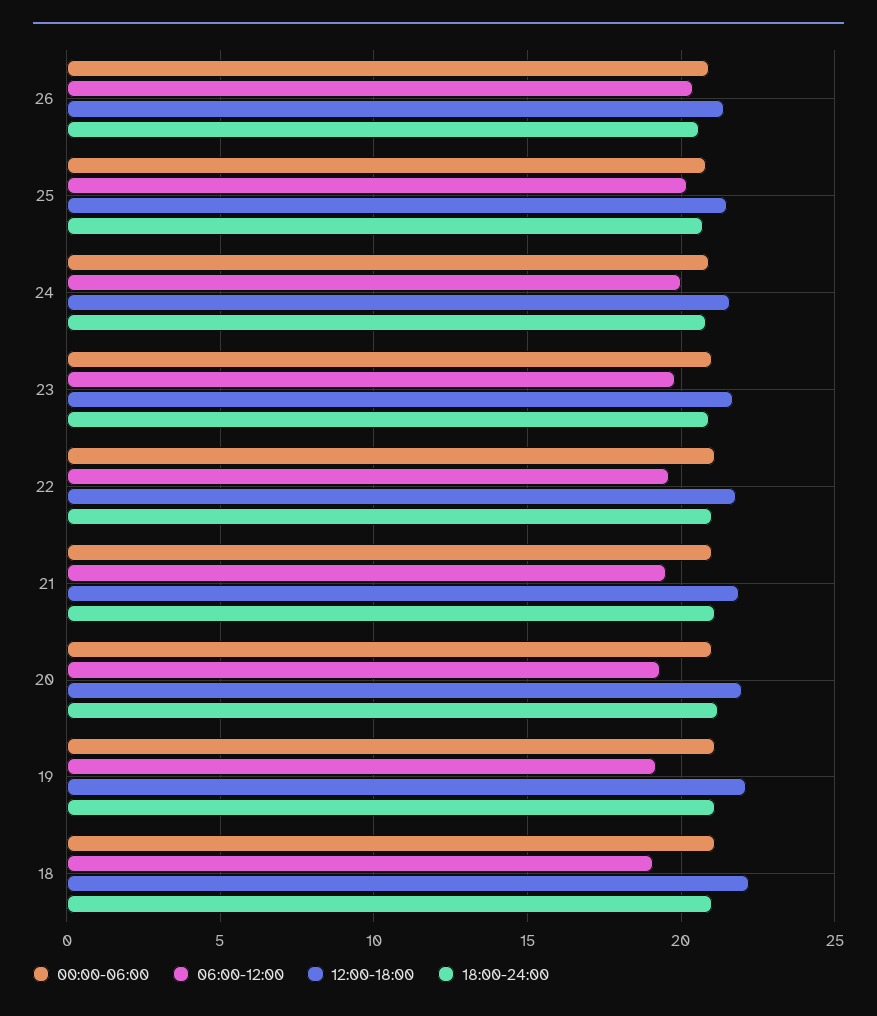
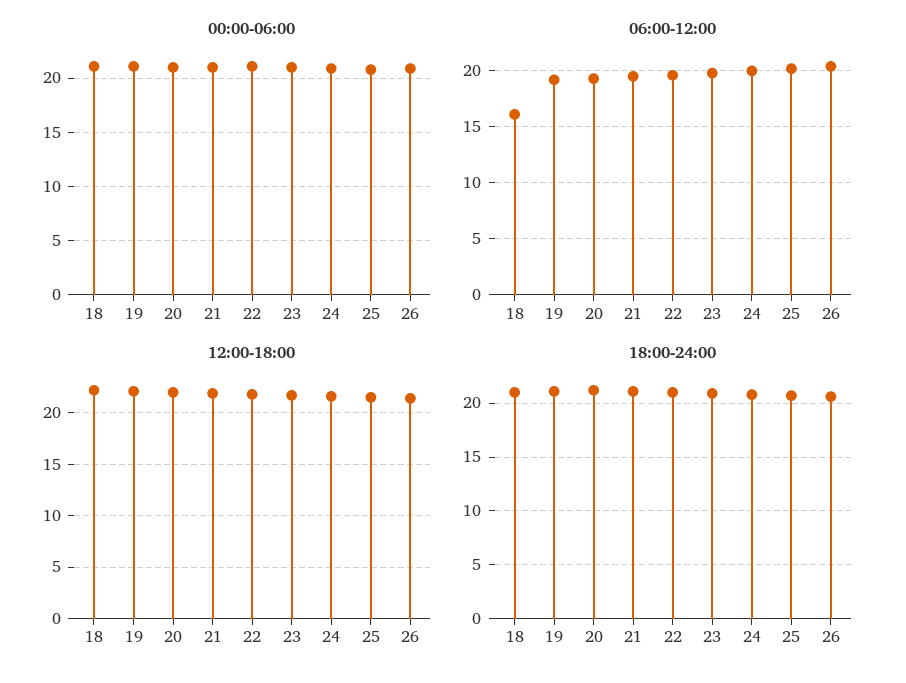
06:00-12:00, 18: 19 -> 16

